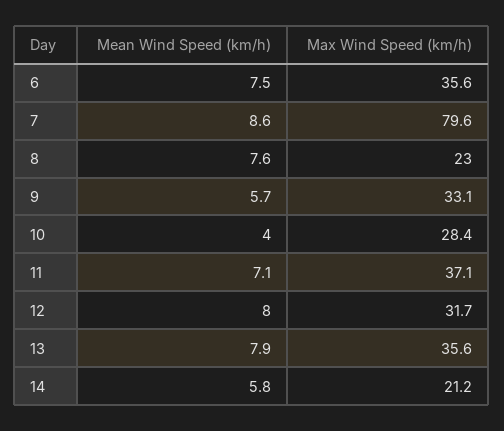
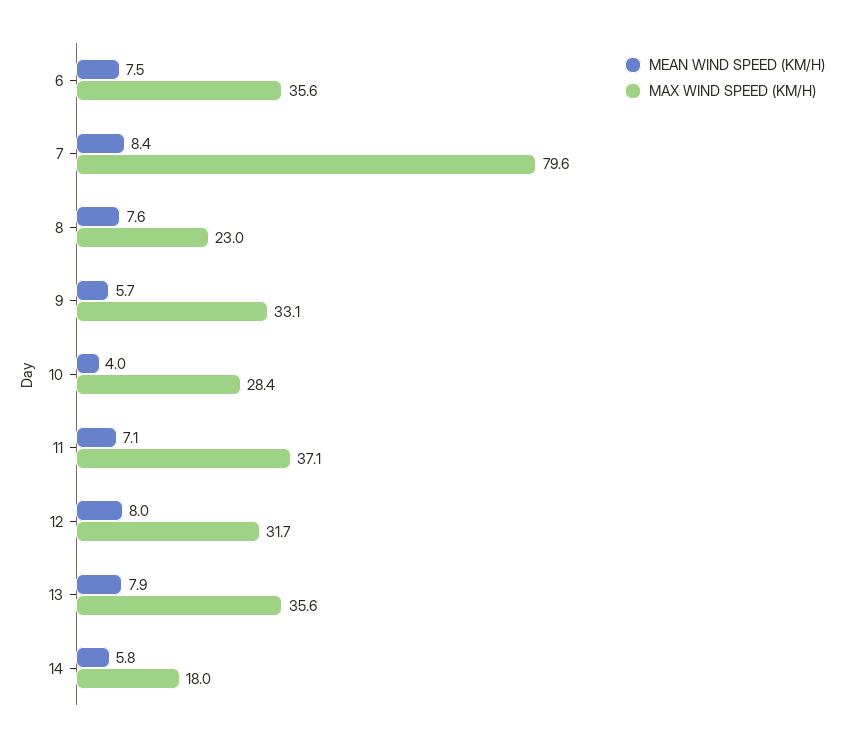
Mean Wind Speed (km/h), 7: 8.6 -> 8.4
Max Wind Speed (km/h), 14: 21.2 -> 18

